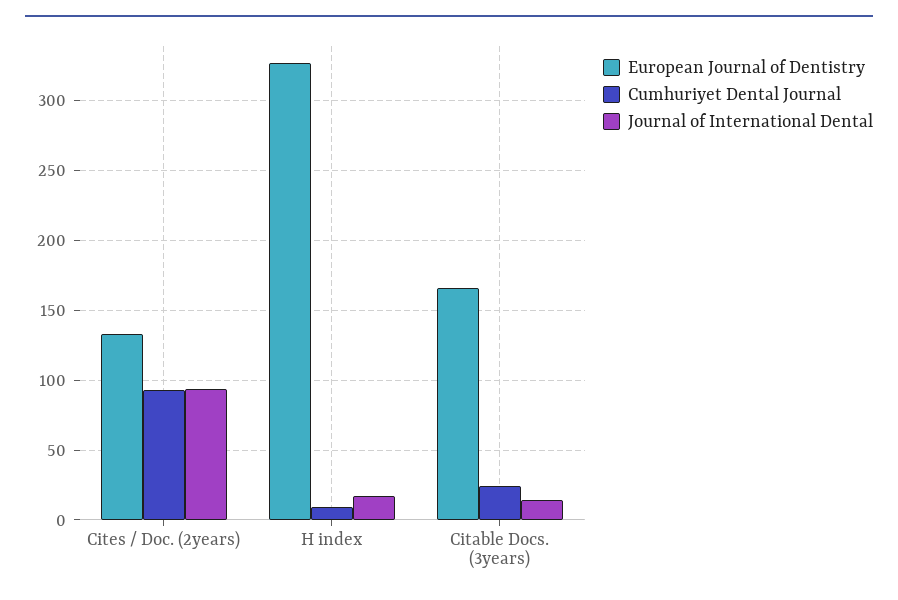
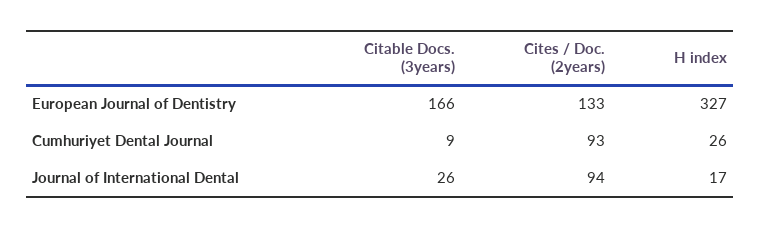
Cumhuriyet Dental Journal, H index: 10 -> 26
Cumhuriyet Dental Journal, Citable Docs. (3years): 25 -> 9
Journal of International Dental, Citable Docs. (3years): 15 -> 26

